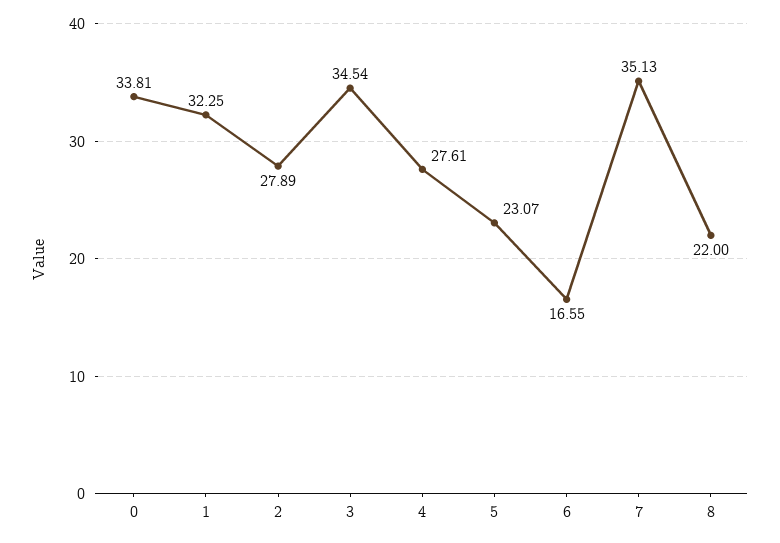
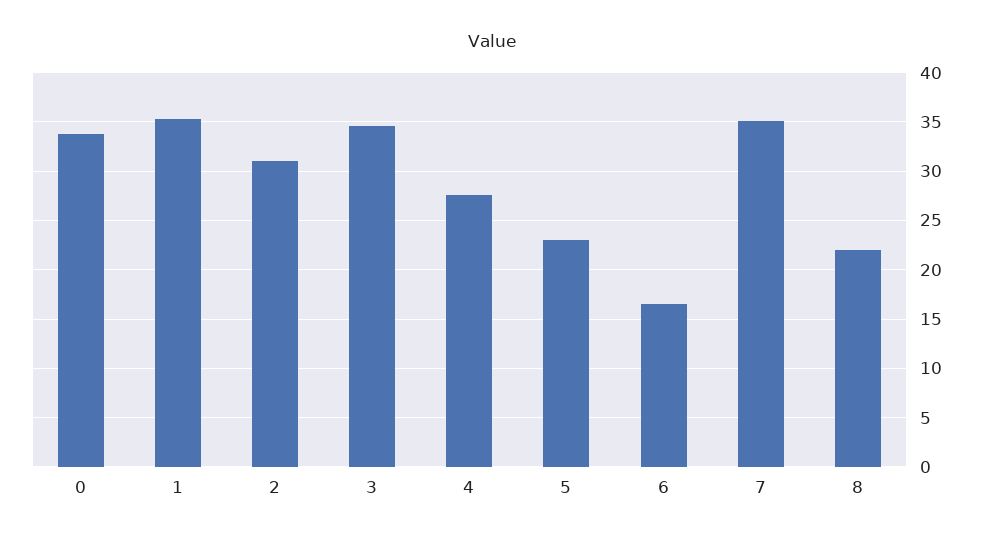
1: 32.25 -> 35
2: 27.89 -> 31

